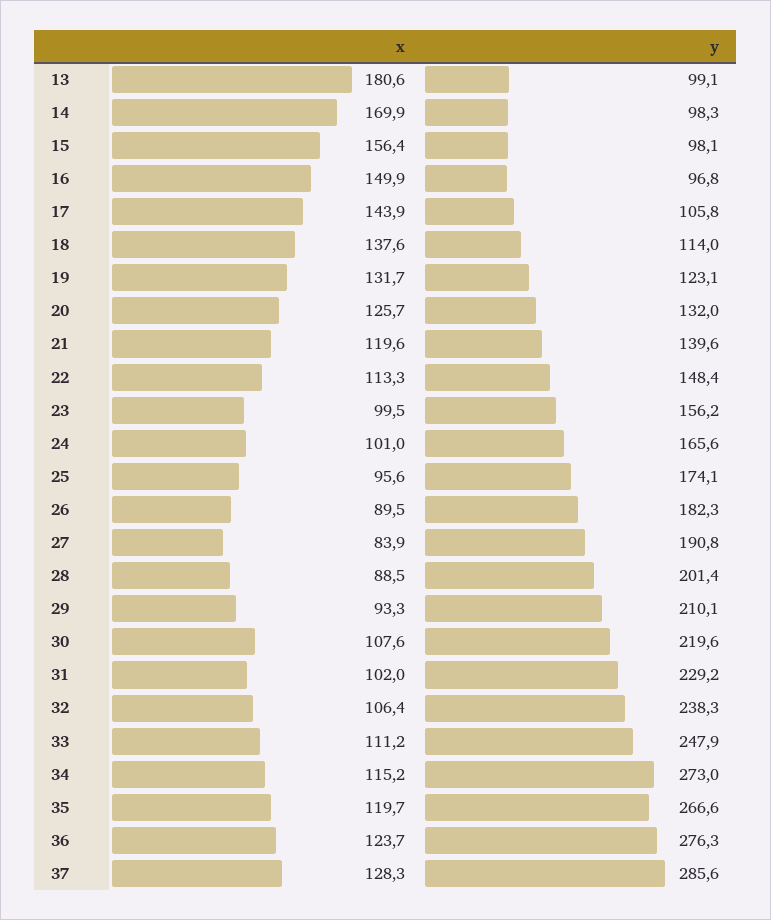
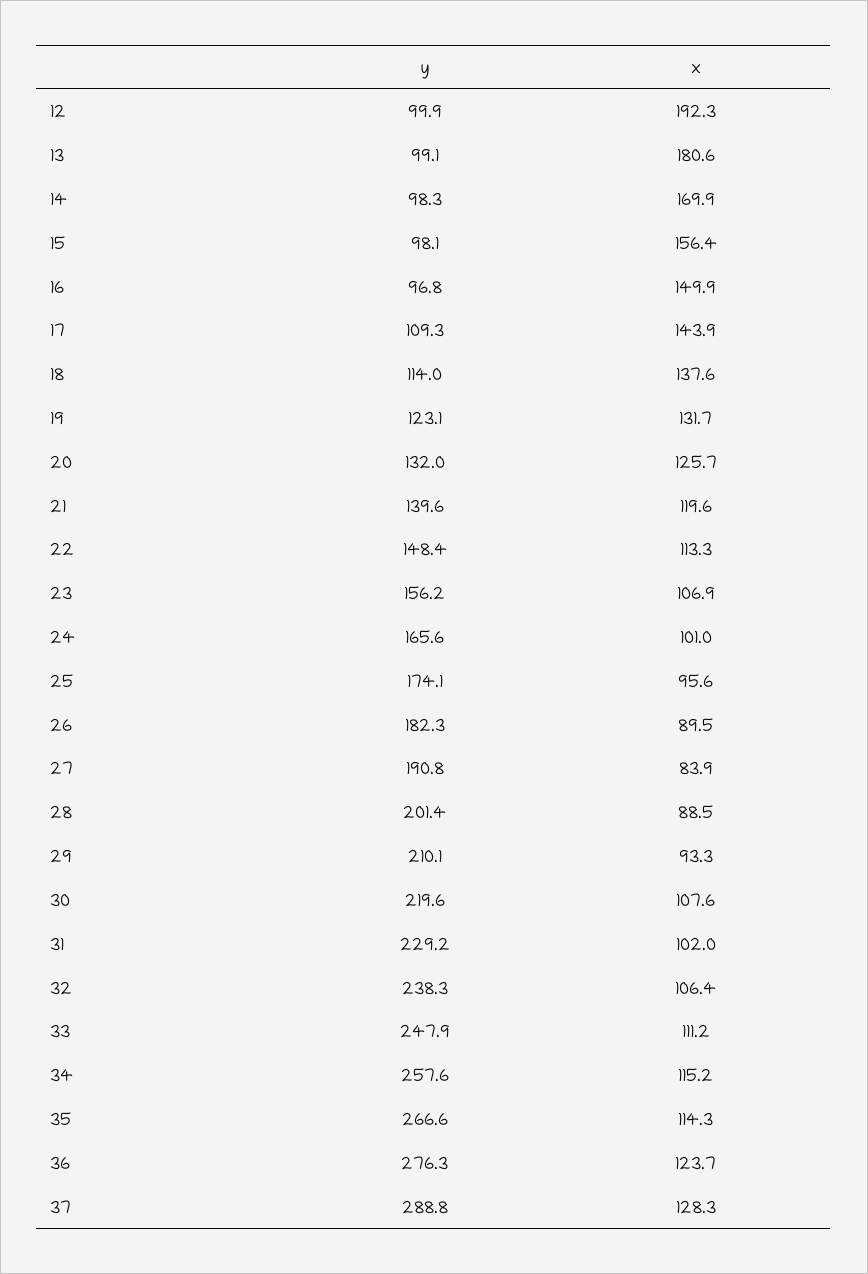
y, 17: 105.8 -> 109.3
x, 23: 99.5 -> 106.9
y, 34: 273 -> 257.6
x, 35: 119.7 -> 114.3
y, 37: 285.6 -> 288.8
y, 12: none -> 99.9
x, 12: none -> 192.3

